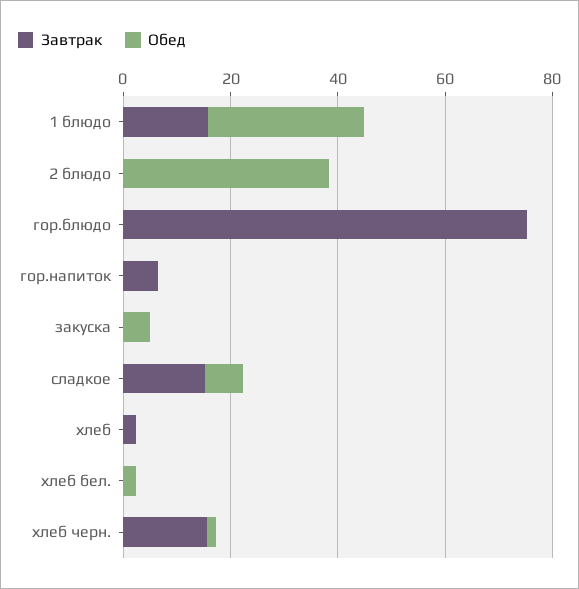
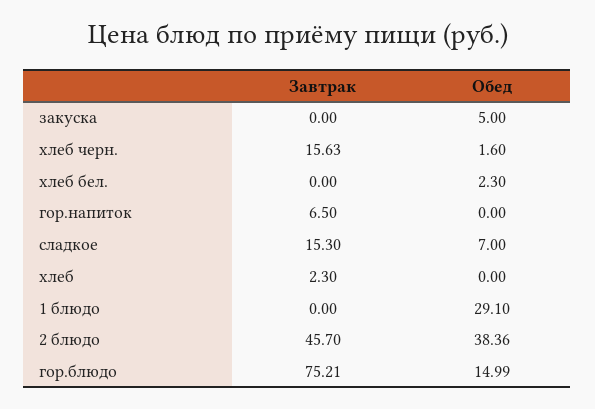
Завтрак, 1 блюдо: 15 -> 0
Завтрак, 2 блюдо: 0 -> 45.7
Обед, гор.блюдо: 0 -> 14.99

